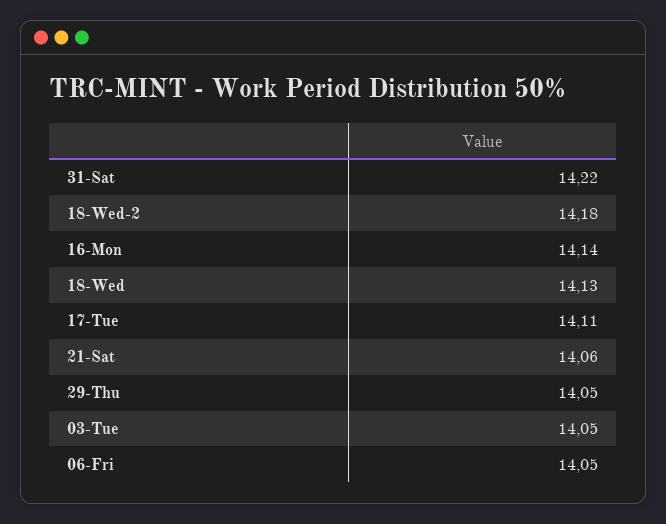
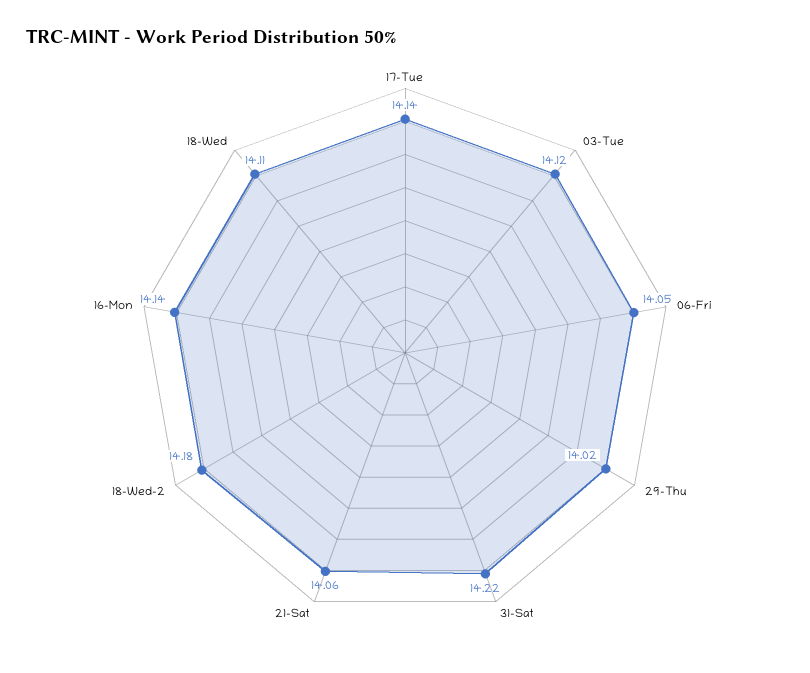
18-Wed: 14.13 -> 14.11
17-Tue: 14.11 -> 14.14
29-Thu: 14.05 -> 14.02
03-Tue: 14.05 -> 14.12

